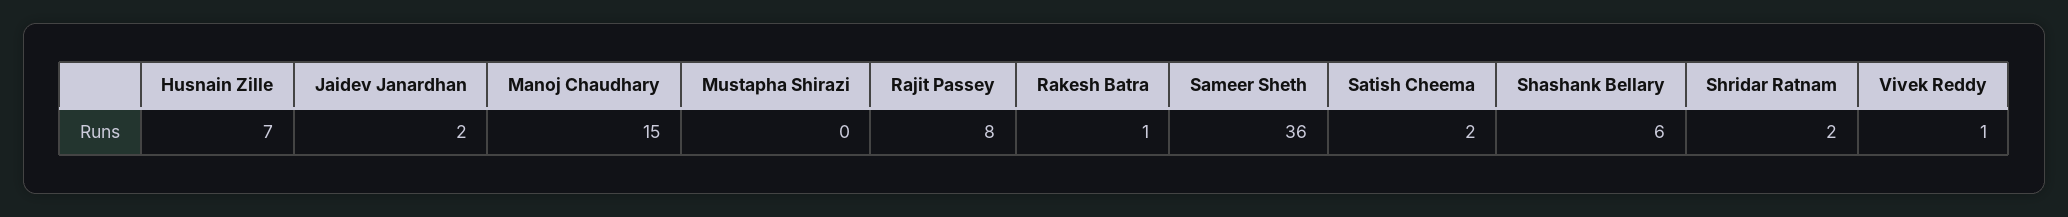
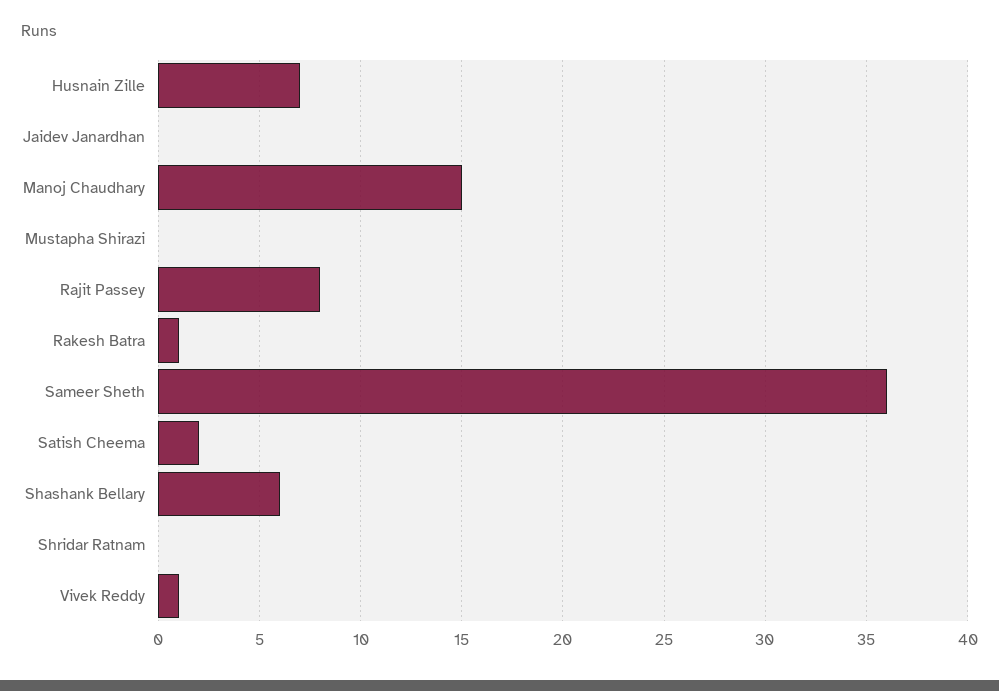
Jaidev Janardhan: 2 -> 0
Shridar Ratnam: 2 -> 0

